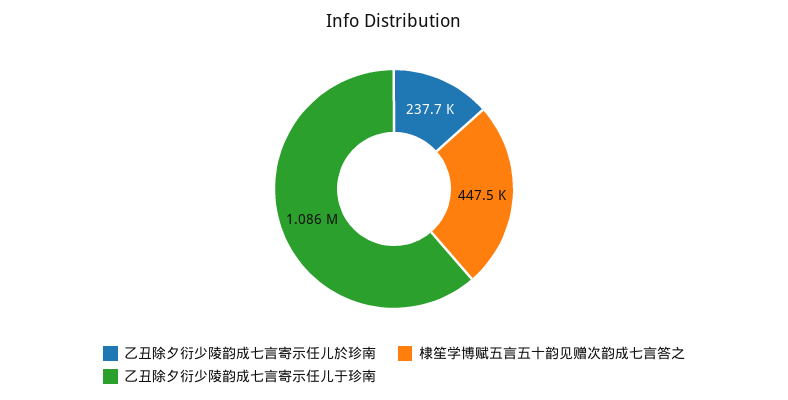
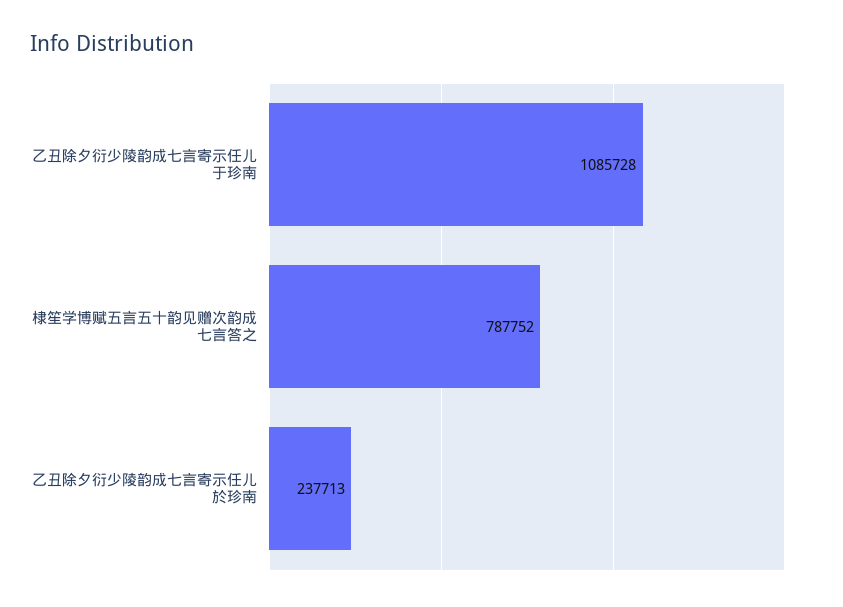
棣笙学博赋五言五十韵见赠次韵成七言答之: 447500 -> 787752

